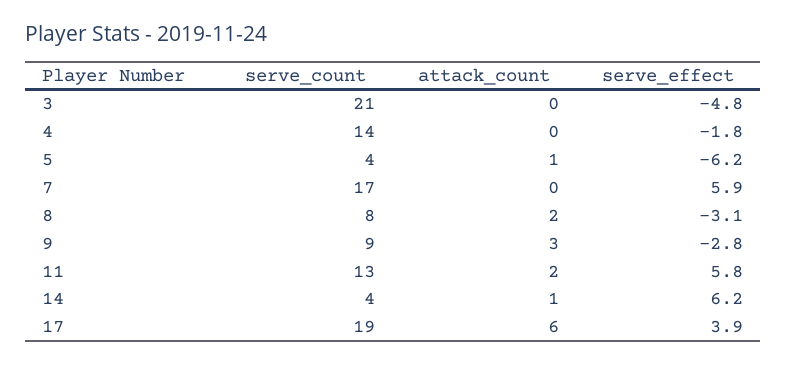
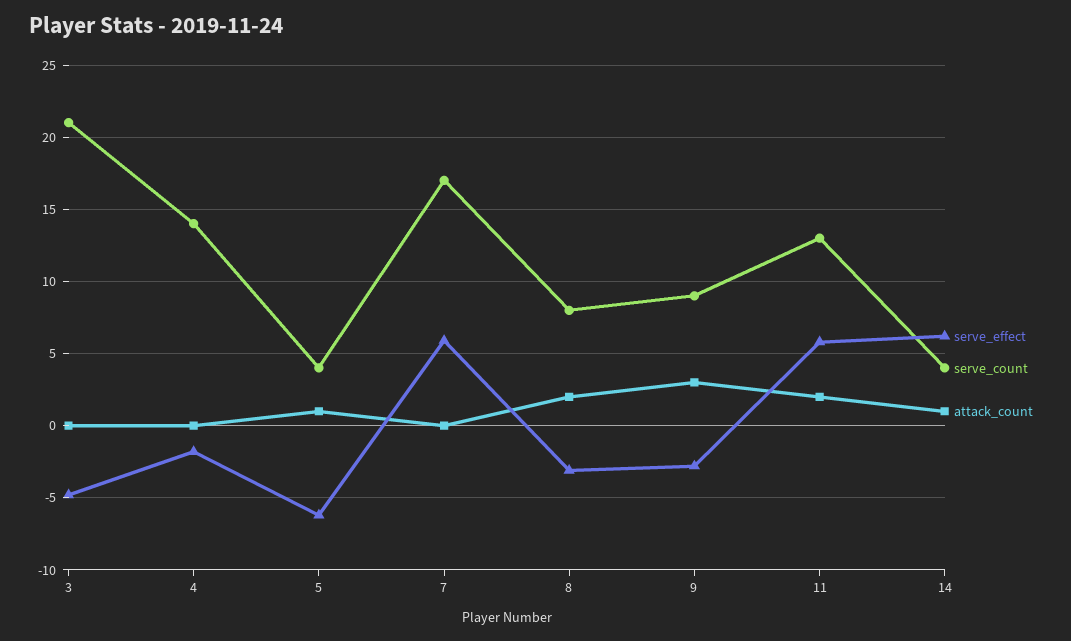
serve_count, 17: 19 -> none
attack_count, 17: 6 -> none
serve_effect, 17: 3.9 -> none

